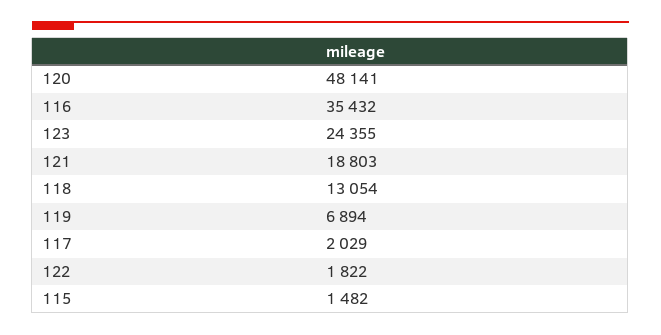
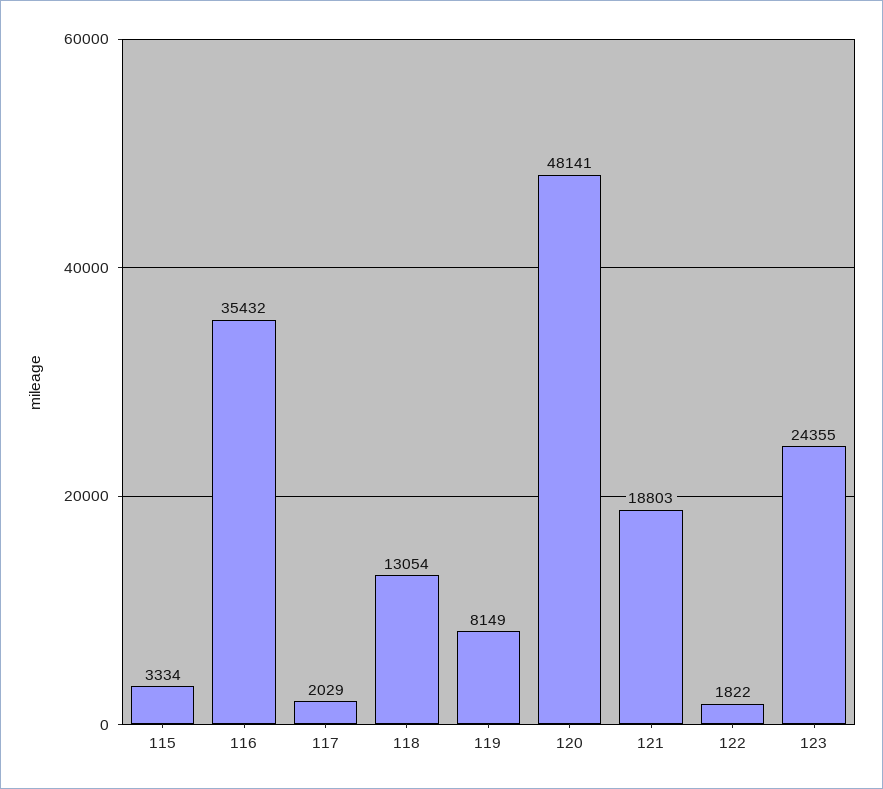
119: 6894 -> 8149
115: 1482 -> 3334

